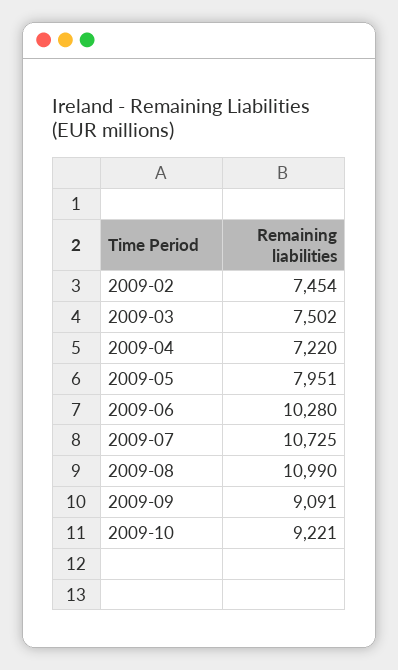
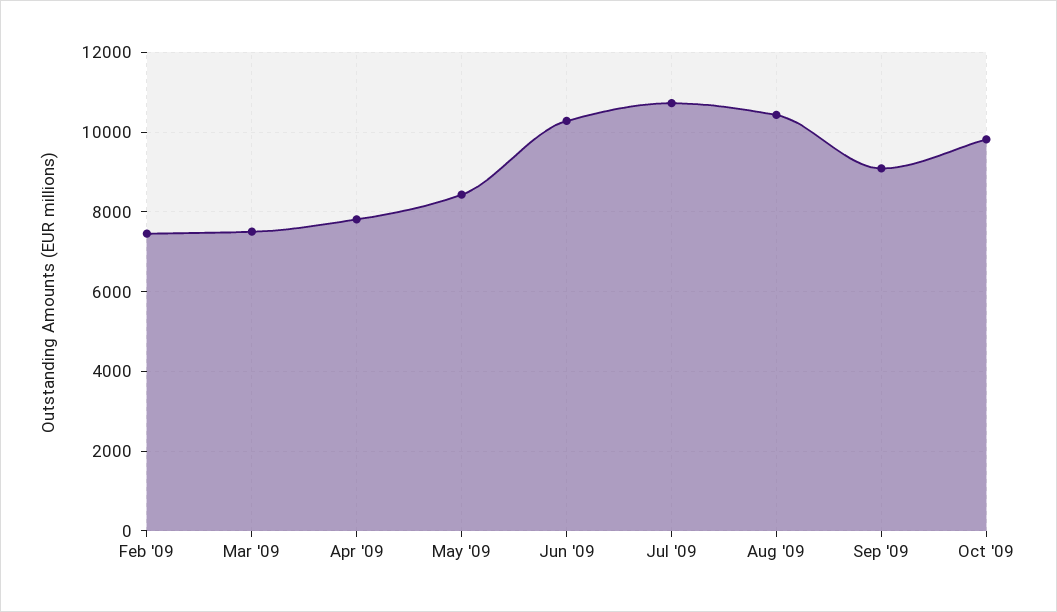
2009-04: 7220 -> 7800
2009-05: 7951 -> 8400
2009-08: 10990 -> 10400
2009-10: 9221 -> 9800

